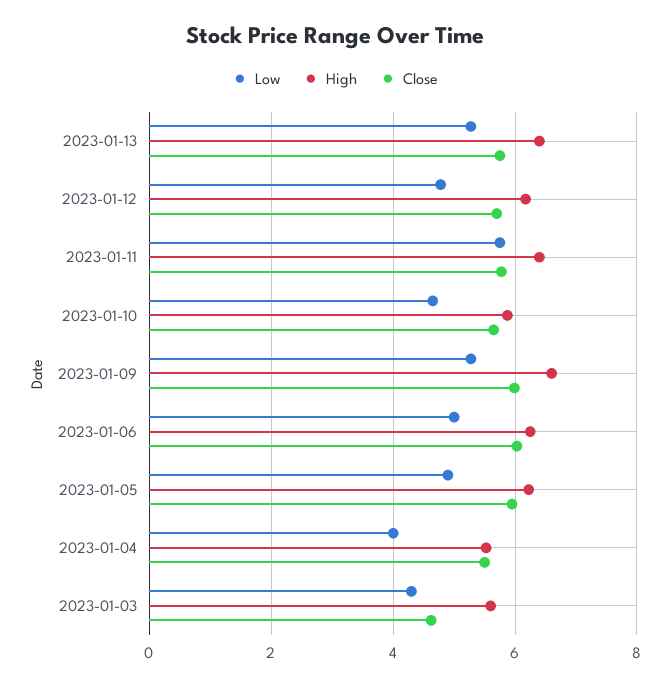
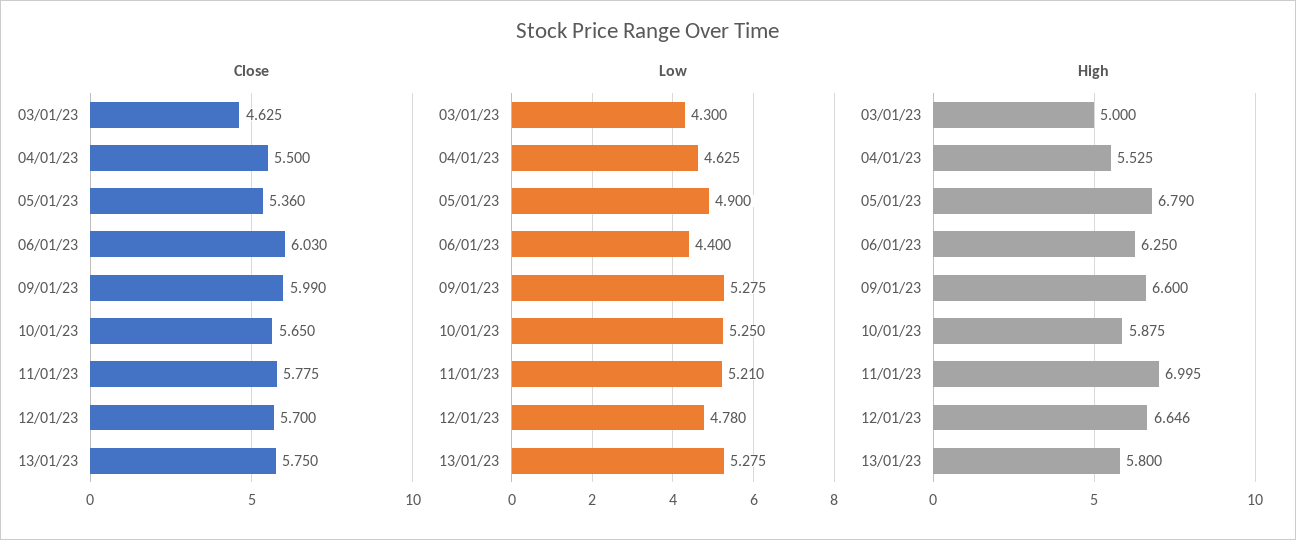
High, 2023-01-13: 6.4 -> 5.8
High, 2023-01-12: 6.2 -> 6.646
Low, 2023-01-11: 5.8 -> 5.21
High, 2023-01-11: 6.4 -> 6.995
Low, 2023-01-10: 4.6 -> 5.25
Low, 2023-01-06: 5 -> 4.4
High, 2023-01-05: 6.2 -> 6.79
Close, 2023-01-05: 6 -> 5.36
Low, 2023-01-04: 4 -> 4.625
High, 2023-01-03: 5.6 -> 5

